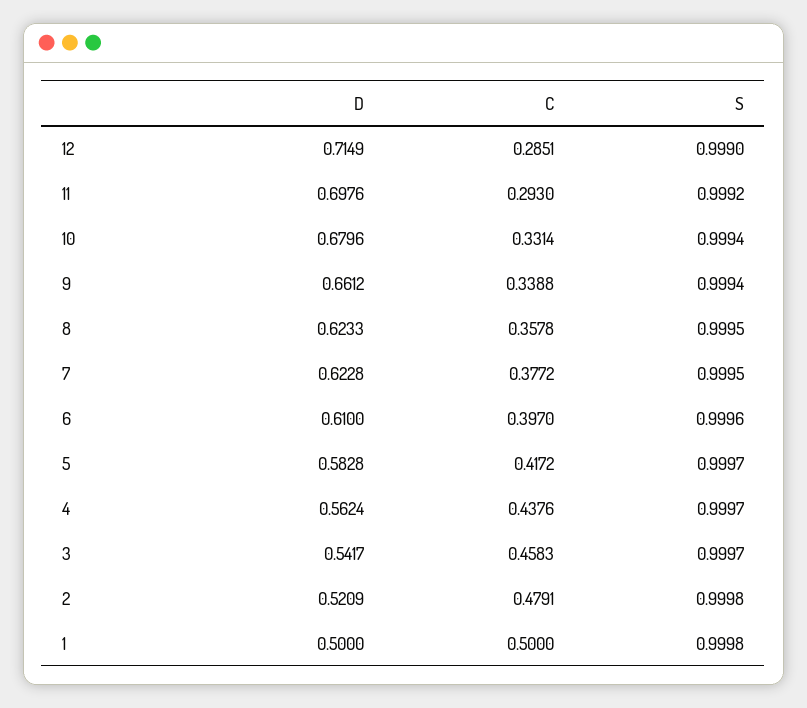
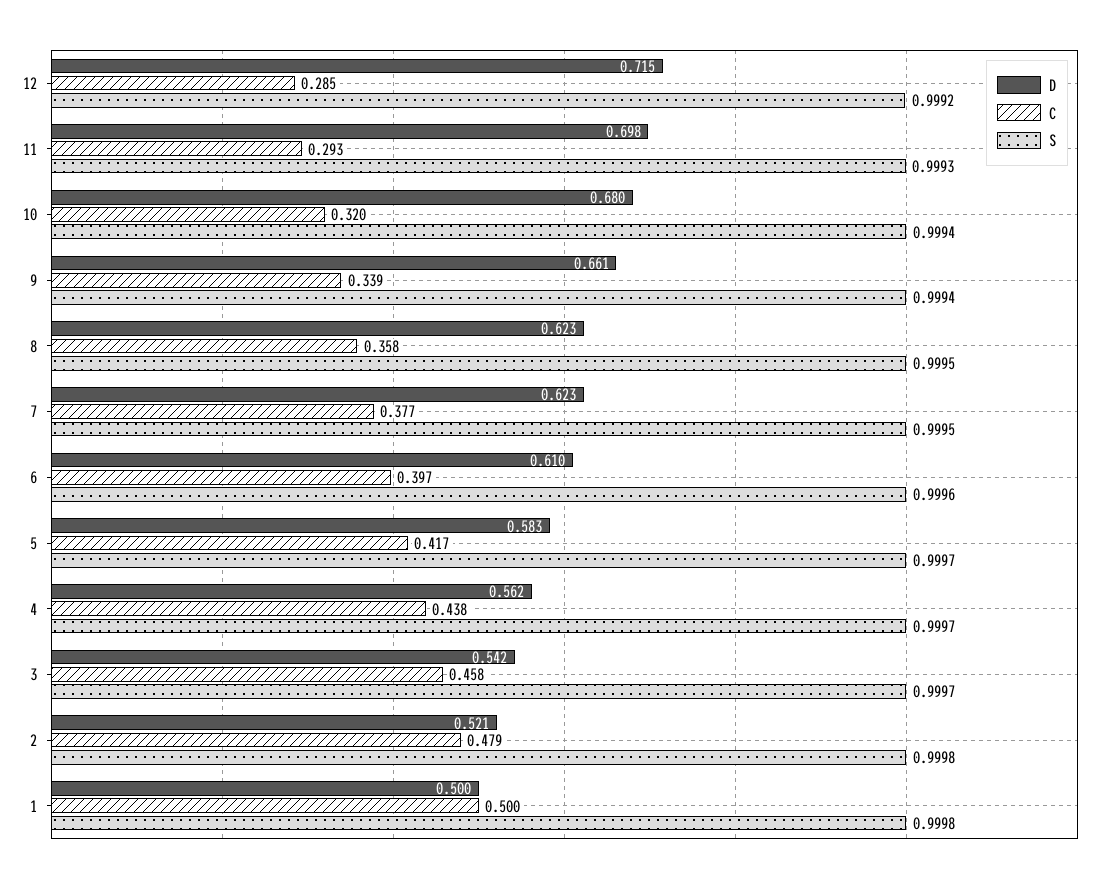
S, 12: 0.999 -> 0.9992
S, 11: 0.9992 -> 0.9993
C, 10: 0.3314 -> 0.32

